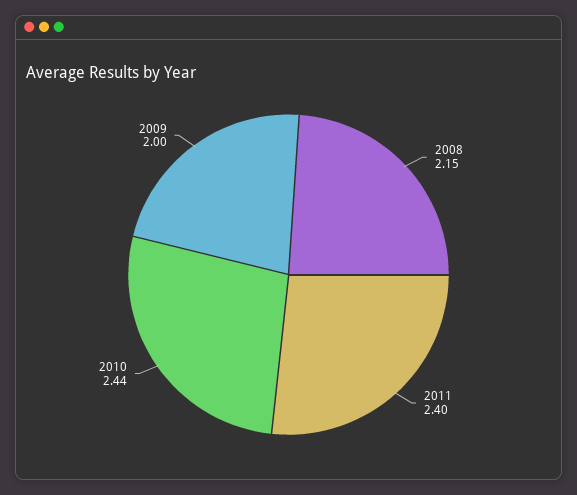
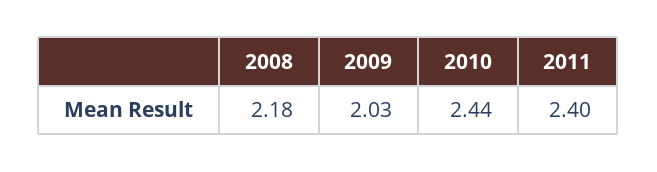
2008: 2.15 -> 2.18
2009: 2 -> 2.03

